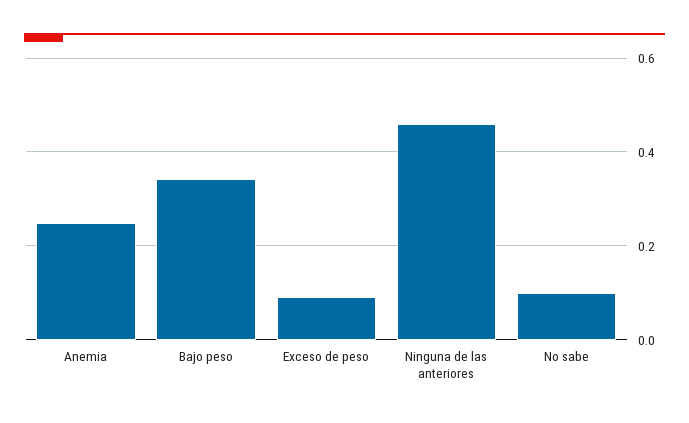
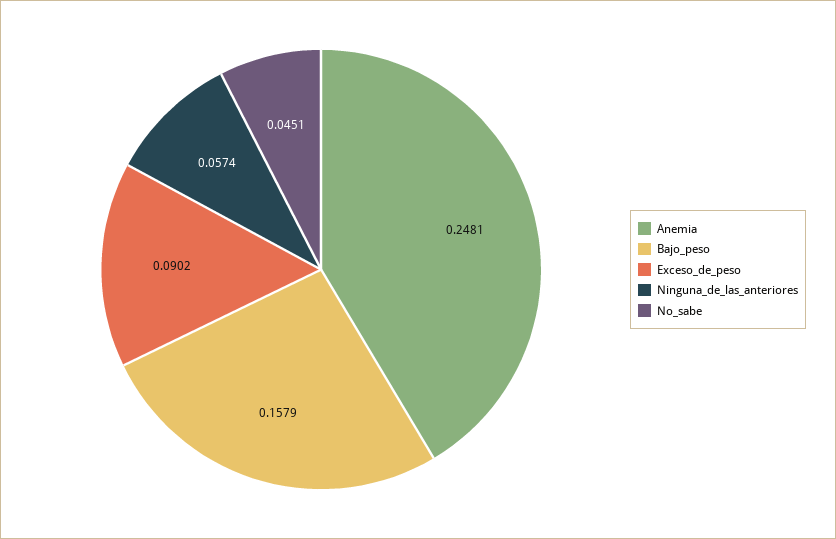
Bajo peso: 0.34 -> 0.1579
Ninguna de las anteriores: 0.46 -> 0.0574
No sabe: 0.1 -> 0.0451

